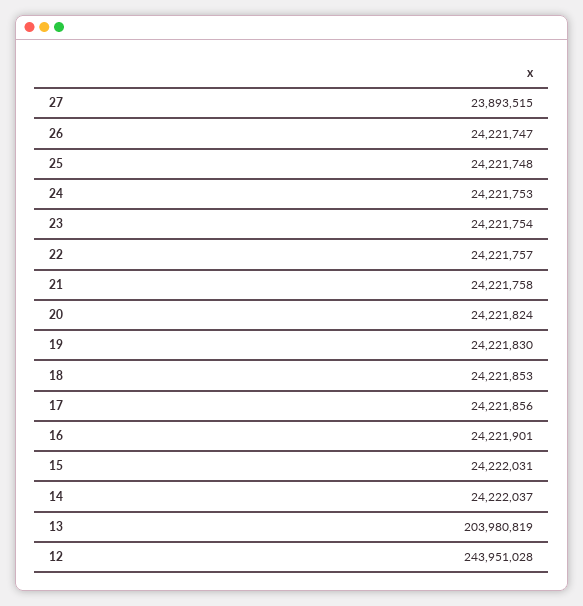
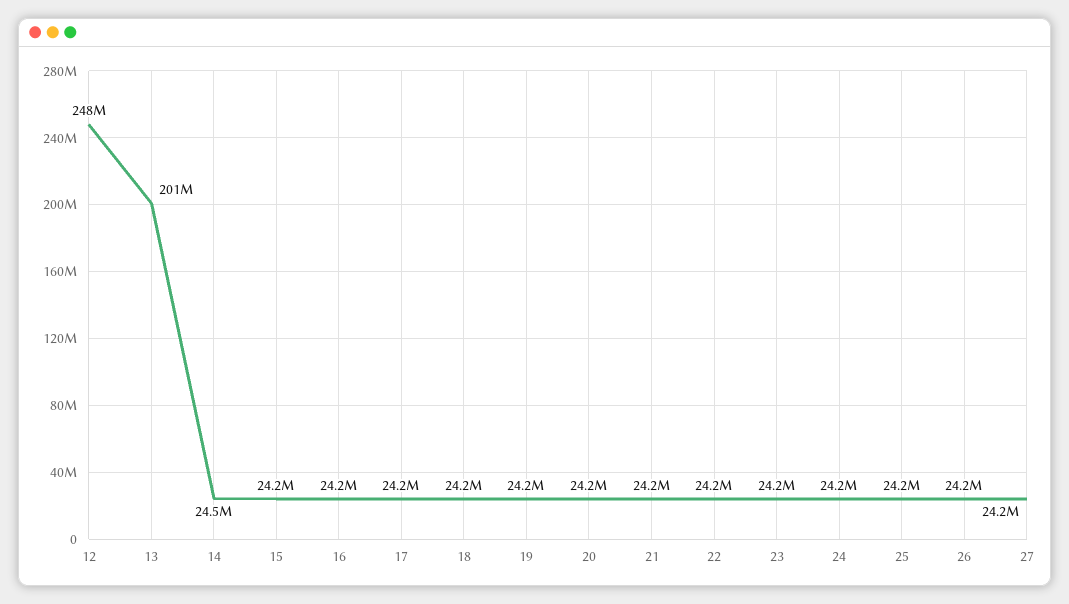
27: 23893515 -> 24200000
14: 24222037 -> 24500000
13: 203980819 -> 201000000
12: 243951028 -> 248000000

